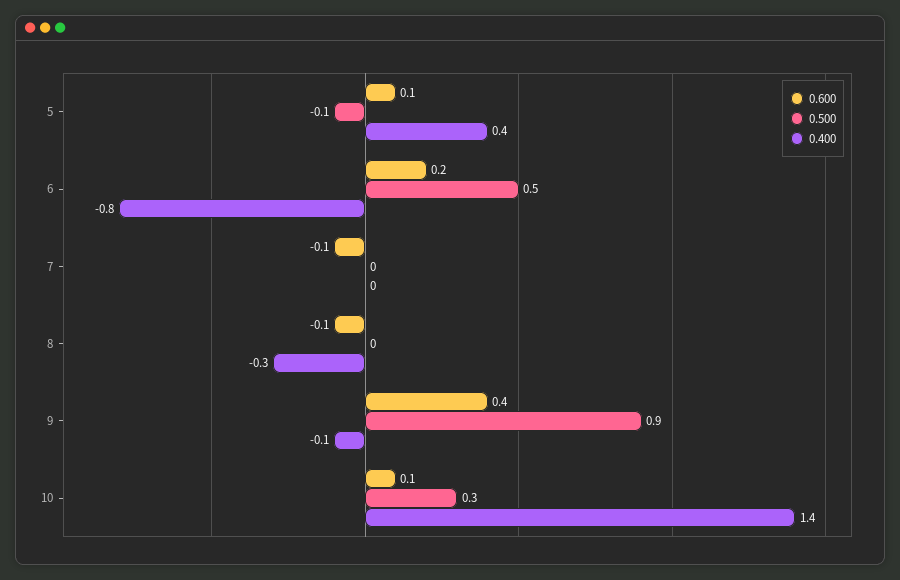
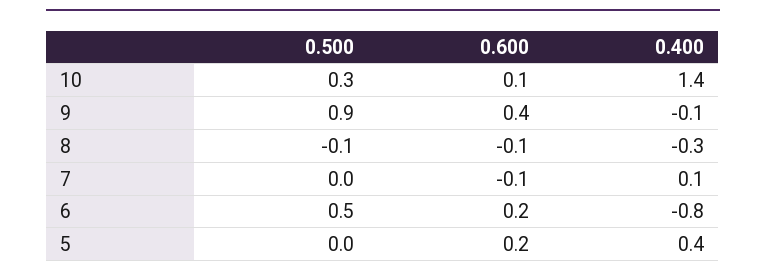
0.600, 5: 0.1 -> 0.2
0.500, 5: -0.1 -> 0
0.400, 7: 0 -> 0.1
0.500, 8: 0 -> -0.1

